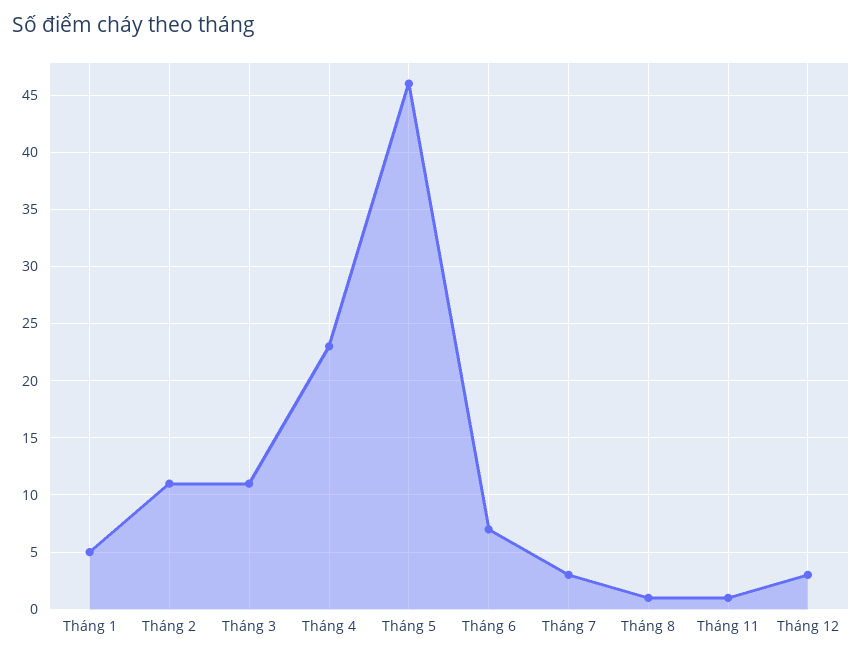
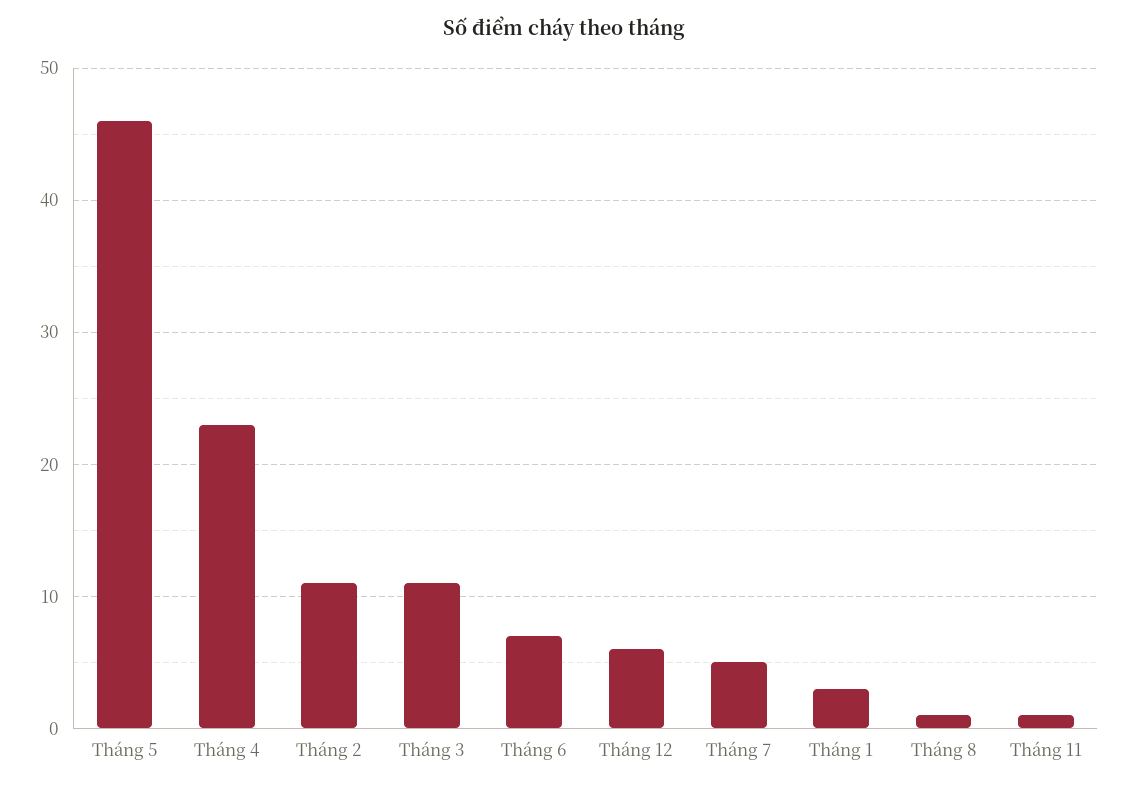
Tháng 1: 5 -> 3
Tháng 7: 3 -> 5
Tháng 12: 3 -> 6

